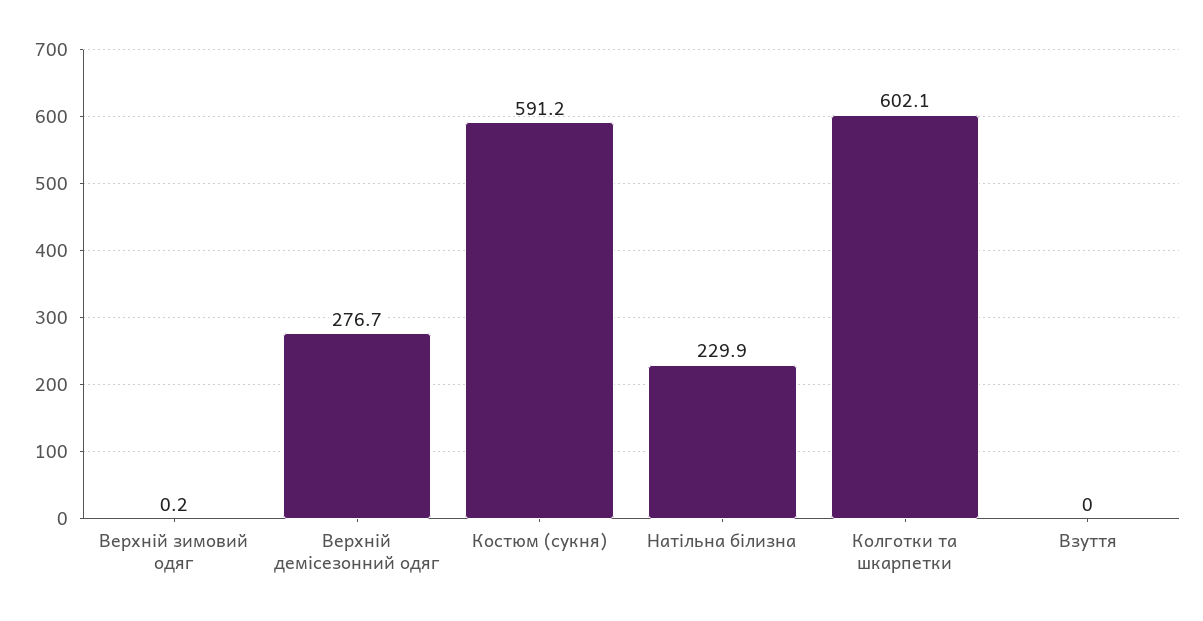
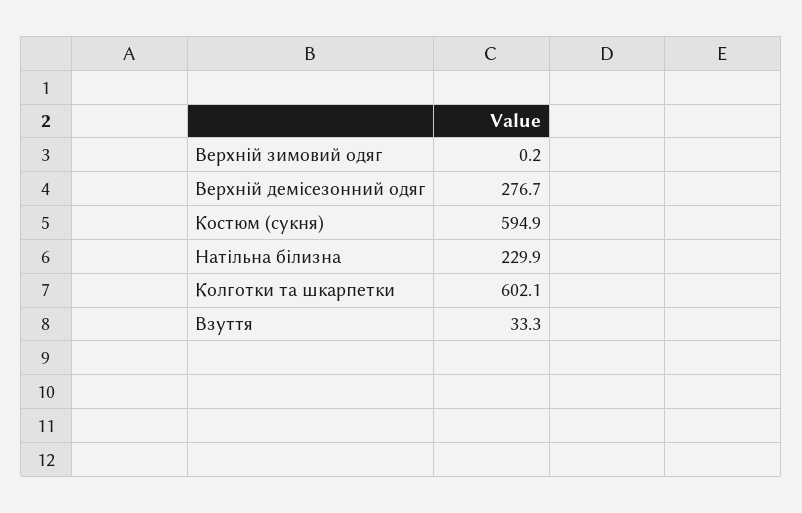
Костюм (сукня): 591.2 -> 594.9
Взуття: 0 -> 33.3

